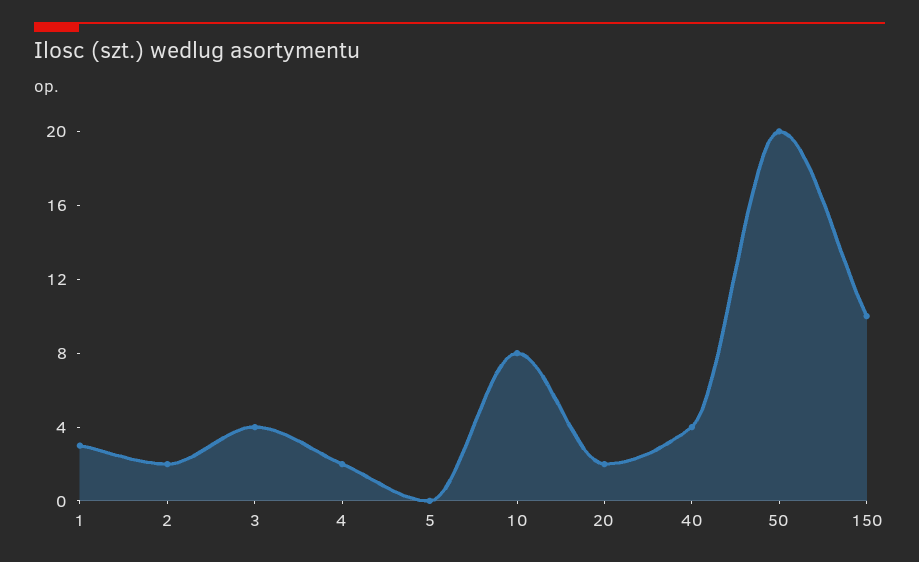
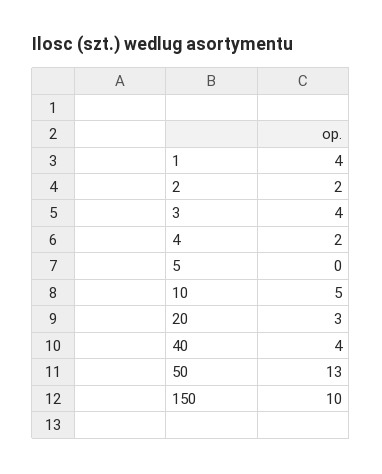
1: 3 -> 4
10: 8 -> 5
20: 2 -> 3
50: 20 -> 13

